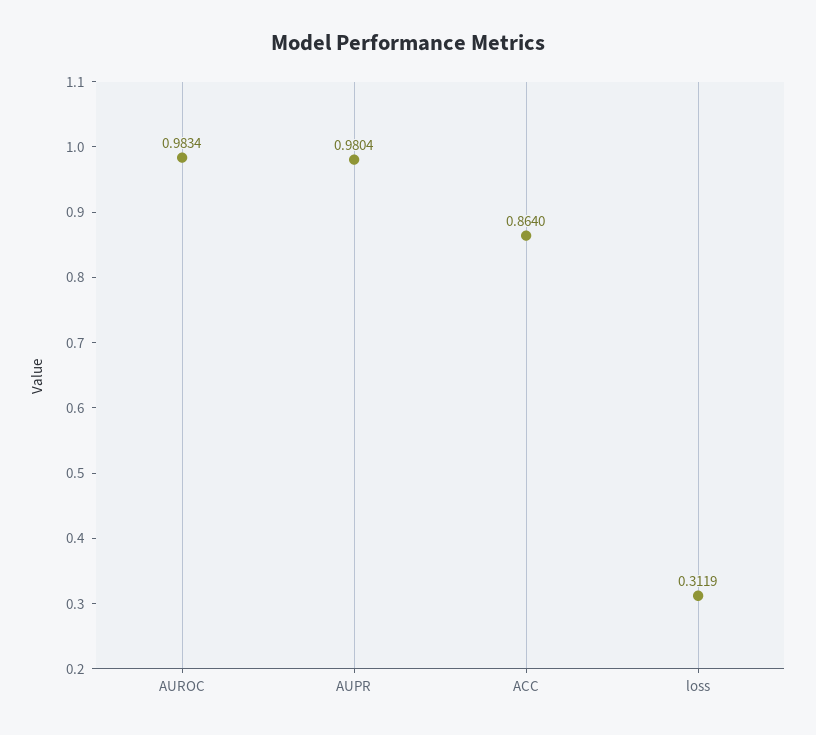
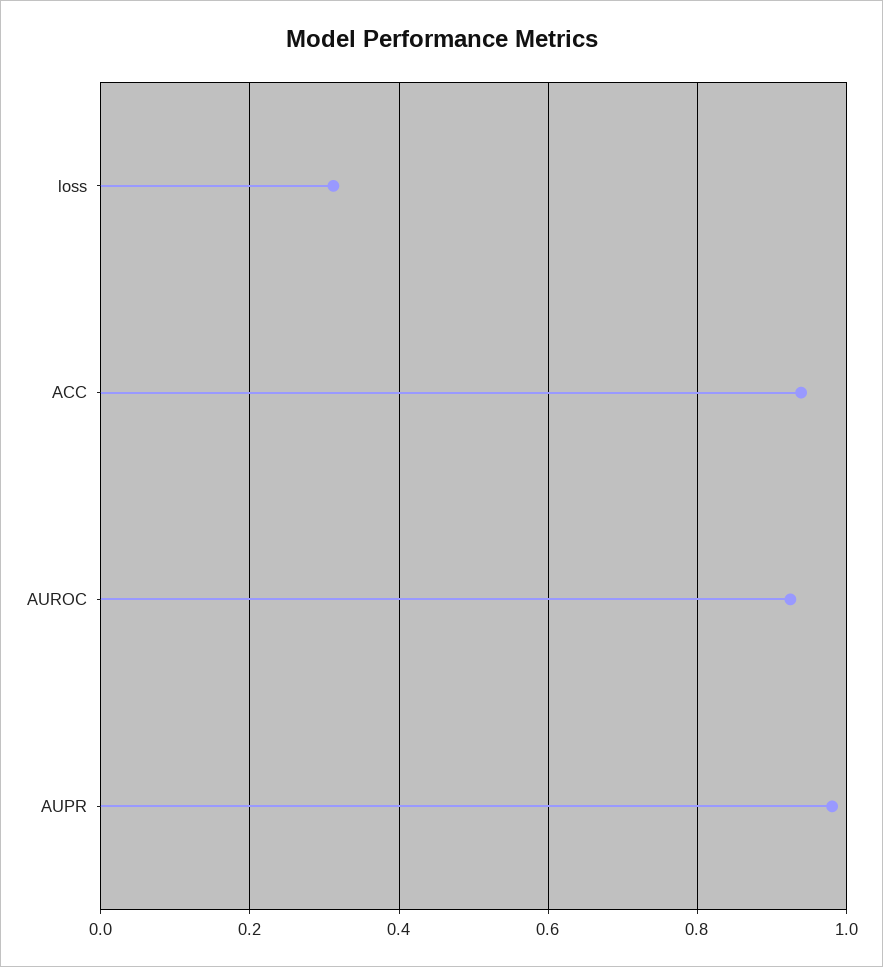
AUROC: 0.9834 -> 0.92
ACC: 0.864 -> 0.94

